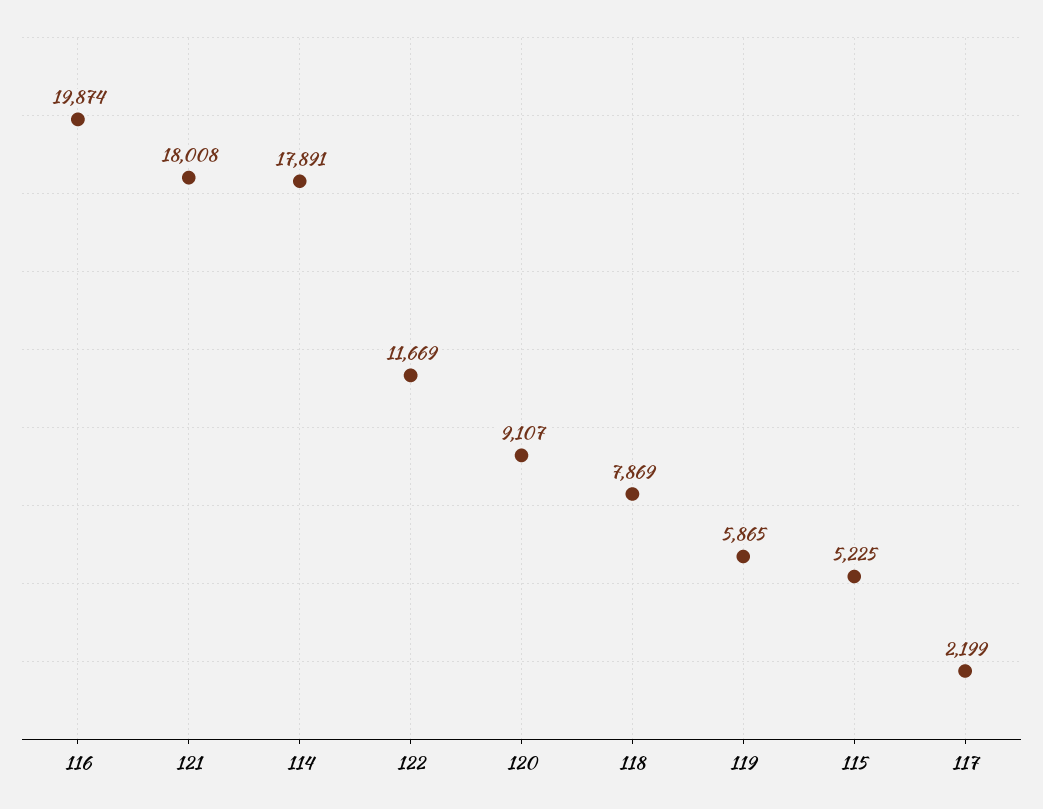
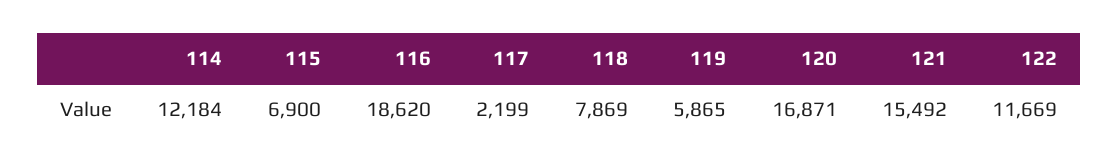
116: 19874 -> 18620
121: 18008 -> 15492
114: 17891 -> 12184
120: 9107 -> 16871
115: 5225 -> 6900

